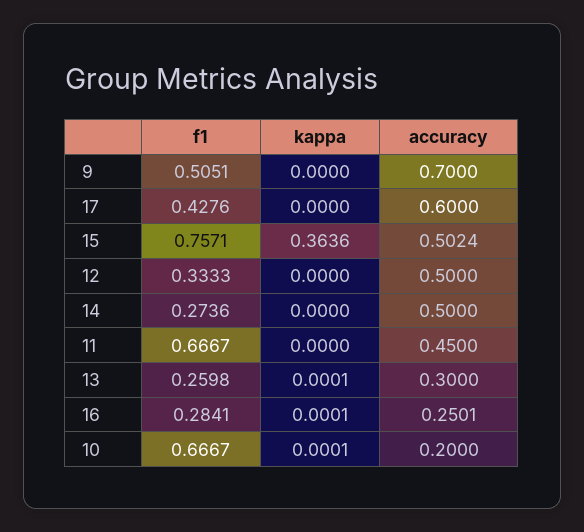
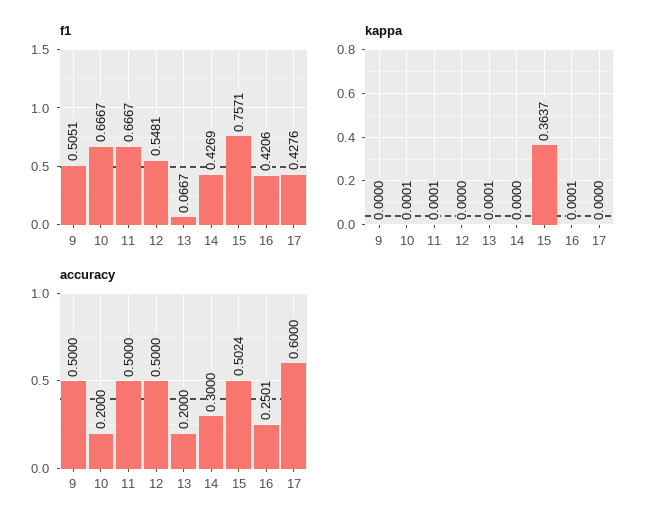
accuracy, 9: 0.7 -> 0.5
kappa, 15: 0.3636 -> 0.3637
f1, 12: 0.3333 -> 0.5481
f1, 14: 0.2736 -> 0.4269
accuracy, 14: 0.5 -> 0.3
kappa, 11: 0 -> 0.0001
accuracy, 11: 0.45 -> 0.5
f1, 13: 0.2598 -> 0.0667
accuracy, 13: 0.3 -> 0.2
f1, 16: 0.2841 -> 0.4206

